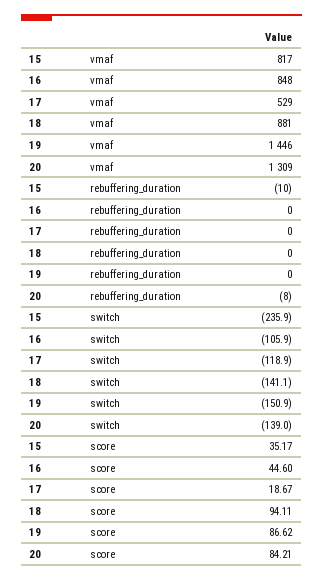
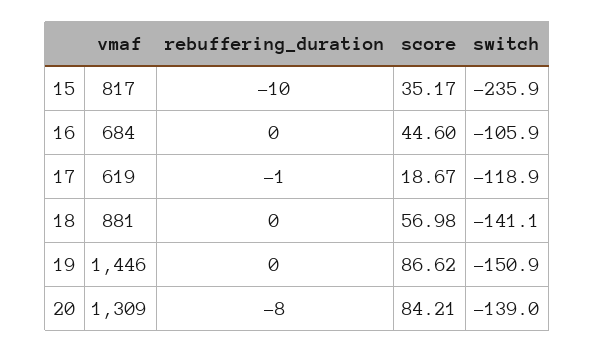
16, vmaf: 848 -> 684
17, vmaf: 529 -> 619
17, rebuffering_duration: 0 -> -1
18, score: 94.11 -> 56.98

